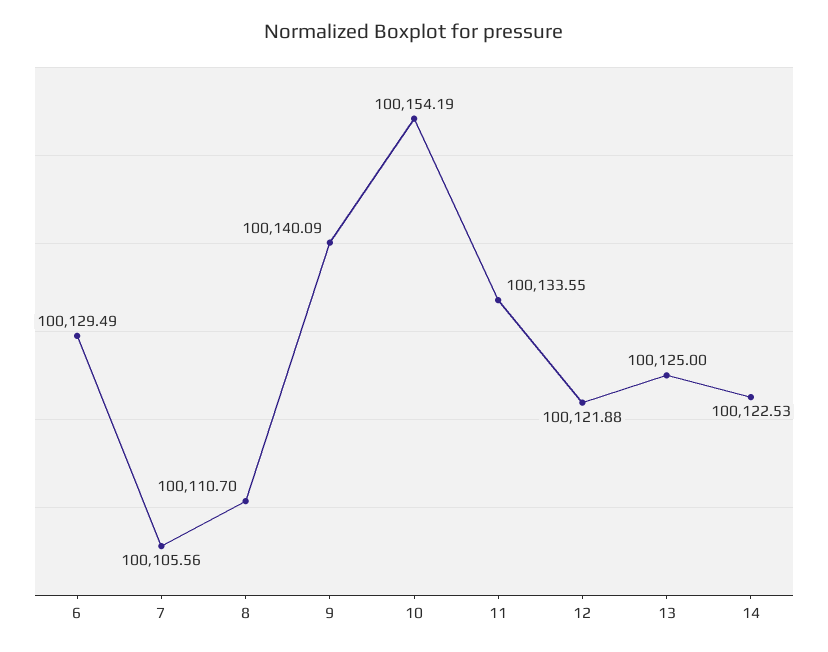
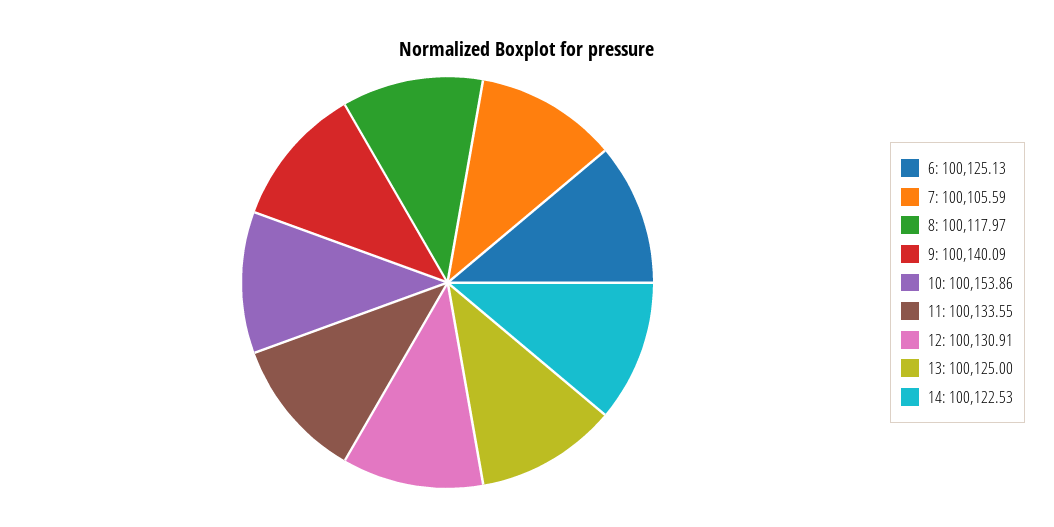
6: 100129.49 -> 100125.13
7: 100105.56 -> 100105.59
8: 100110.7 -> 100117.97
10: 100154.19 -> 100153.86
12: 100121.88 -> 100130.91

